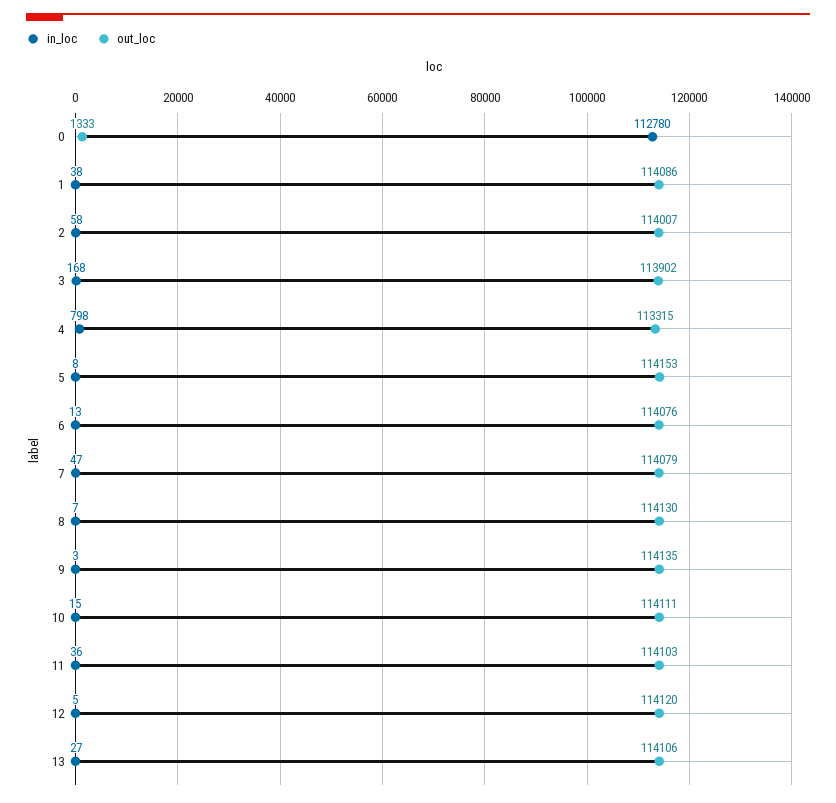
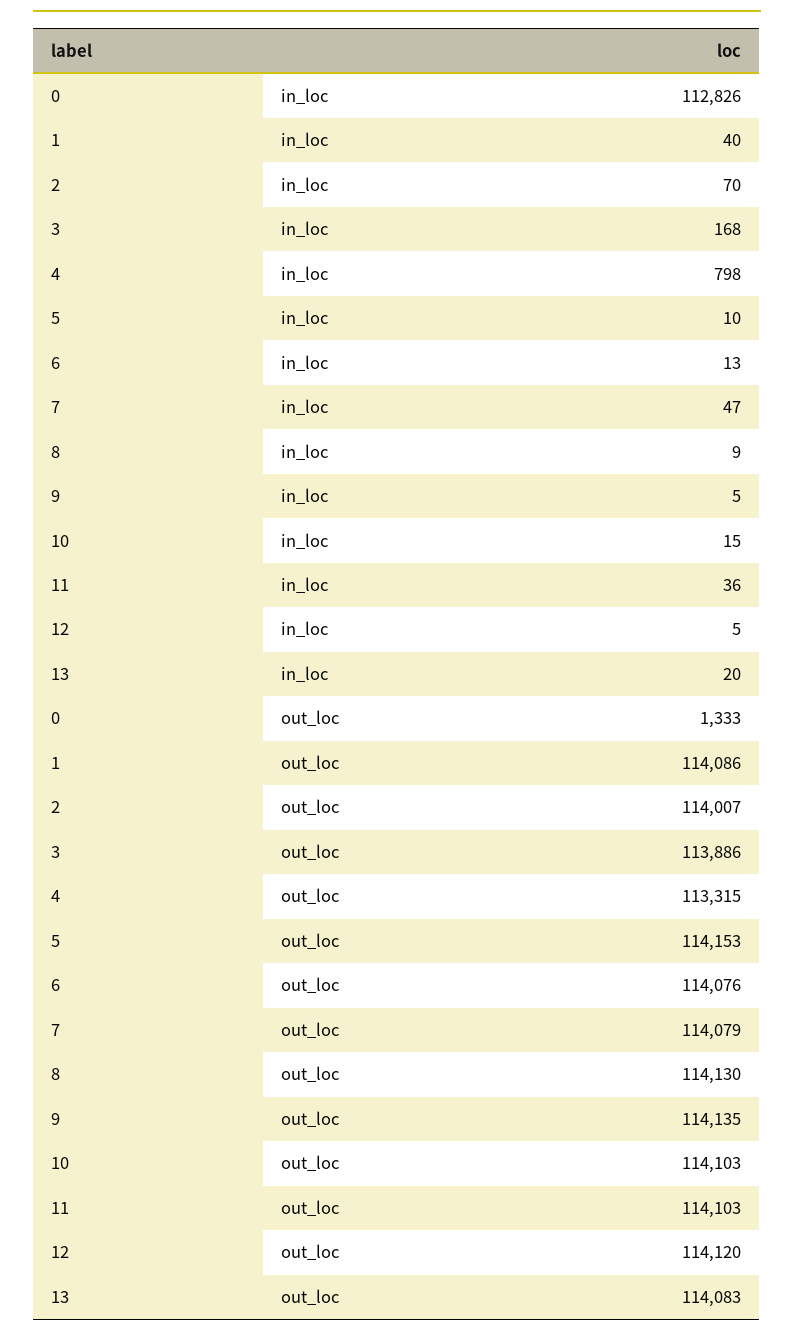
in_loc, 0: 112780 -> 112826
in_loc, 1: 38 -> 40
in_loc, 2: 58 -> 70
out_loc, 3: 113902 -> 113886
in_loc, 5: 8 -> 10
in_loc, 8: 7 -> 9
in_loc, 9: 3 -> 5
out_loc, 10: 114111 -> 114103
in_loc, 13: 27 -> 20
out_loc, 13: 114106 -> 114083

